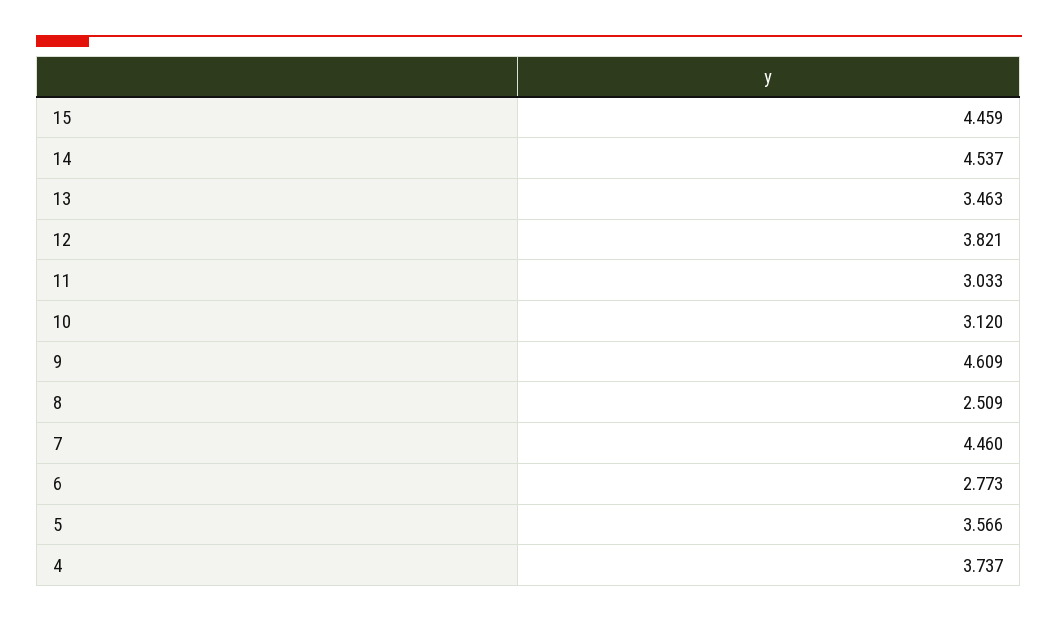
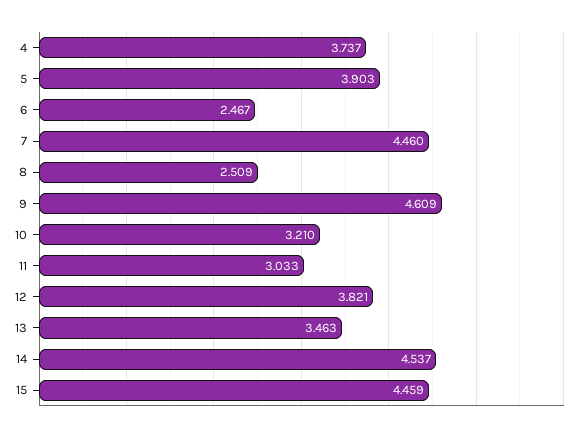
10: 3.12 -> 3.21
6: 2.773 -> 2.467
5: 3.566 -> 3.903

